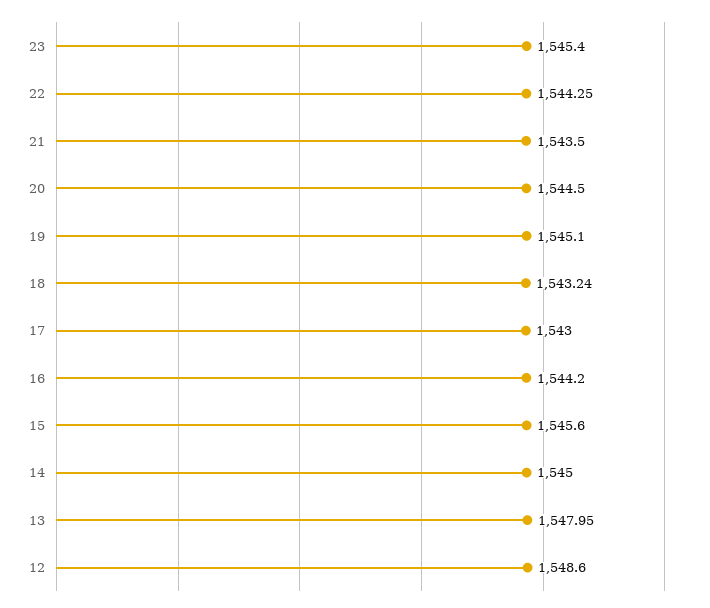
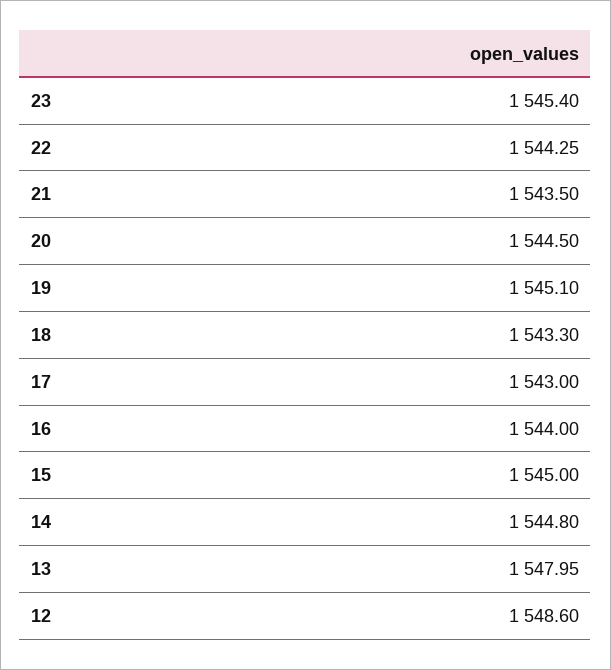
18: 1543.24 -> 1543.3
16: 1544.2 -> 1544
15: 1545.6 -> 1545
14: 1545 -> 1544.8

